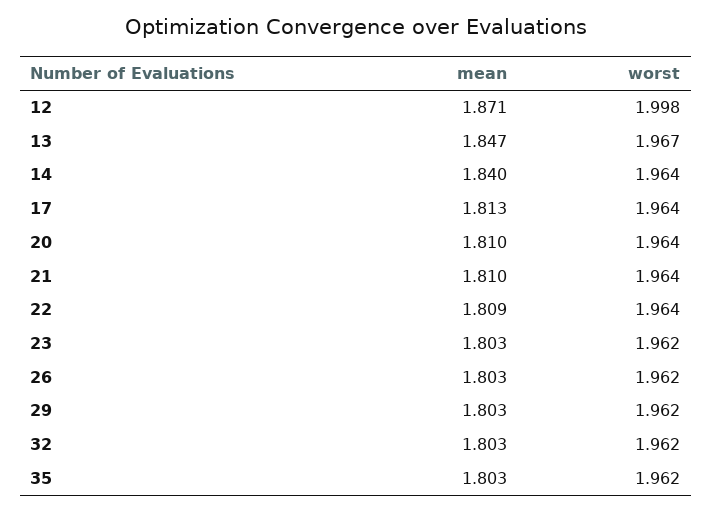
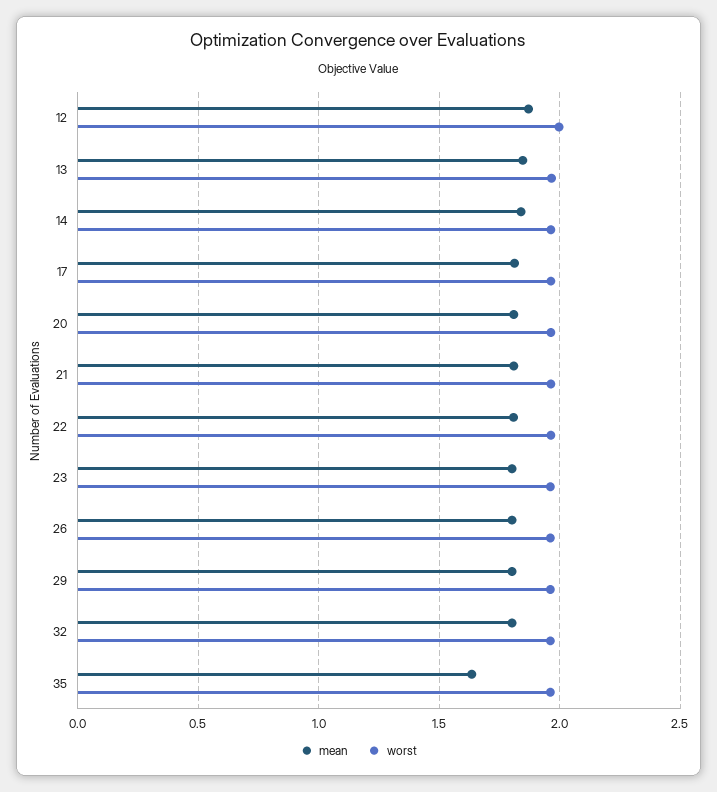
mean, 35: 1.803 -> 1.65

